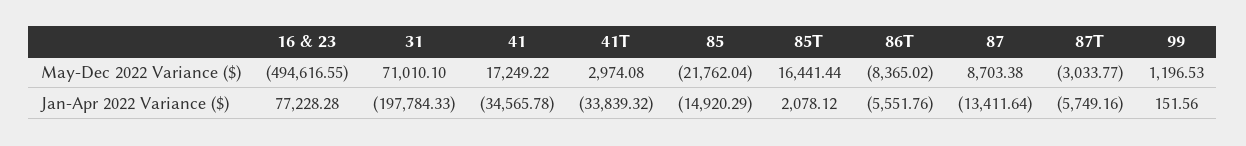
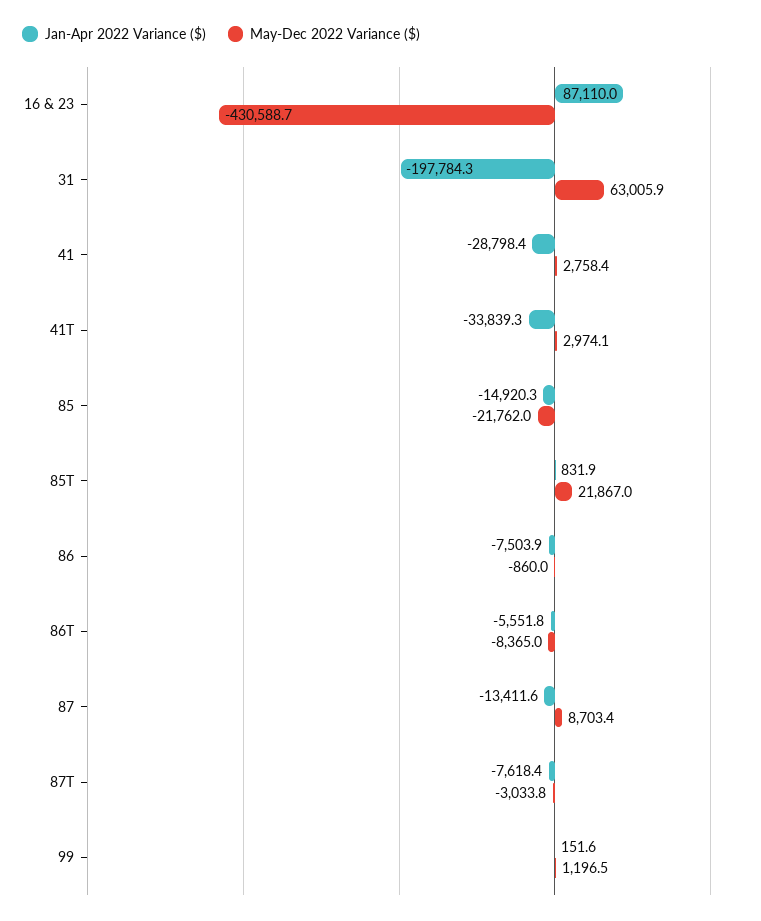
May-Dec 2022 Variance ($), 16 & 23: -494616.55 -> -430588.7
May-Dec 2022 Variance ($), 31: 71010.1 -> 63005.9
May-Dec 2022 Variance ($), 41: 17249.22 -> 2758.4
May-Dec 2022 Variance ($), 85T: 16441.44 -> 21867
Jan-Apr 2022 Variance ($), 16 & 23: 77228.28 -> 87110
Jan-Apr 2022 Variance ($), 41: -34565.78 -> -28798.4
Jan-Apr 2022 Variance ($), 85T: 2078.12 -> 831.9
Jan-Apr 2022 Variance ($), 87T: -5749.16 -> -7618.4
Jan-Apr 2022 Variance ($), 86: none -> -7503.9
May-Dec 2022 Variance ($), 86: none -> -860

